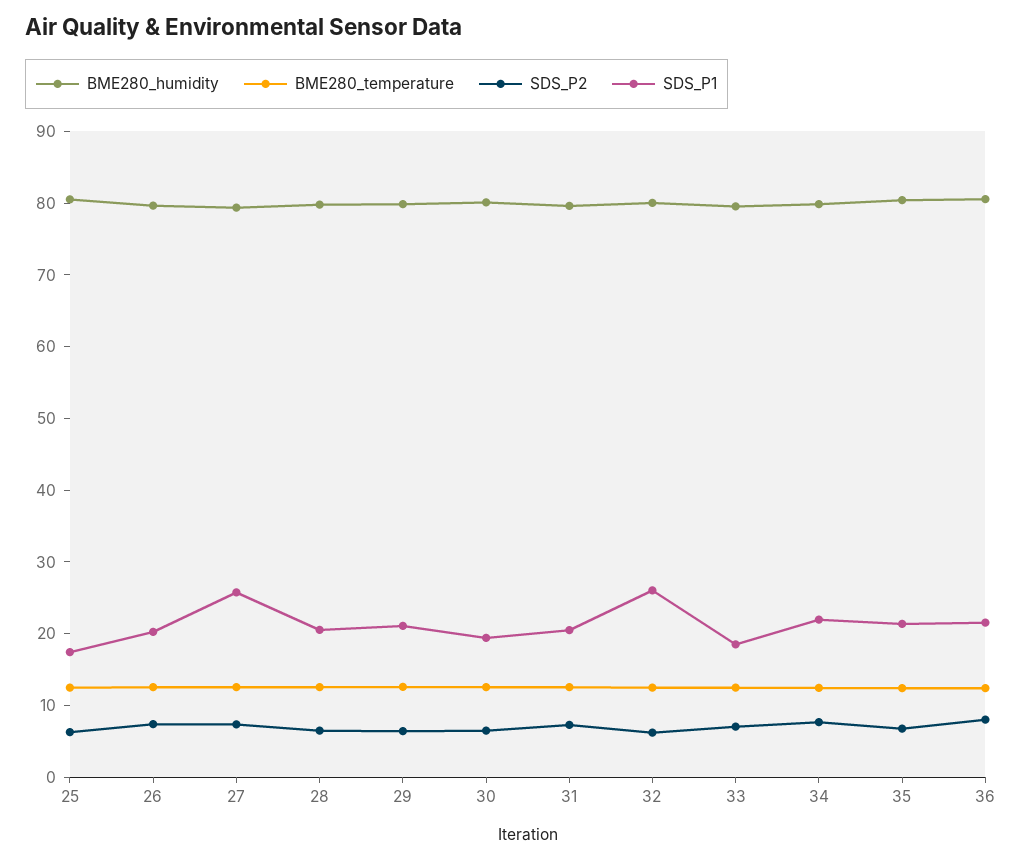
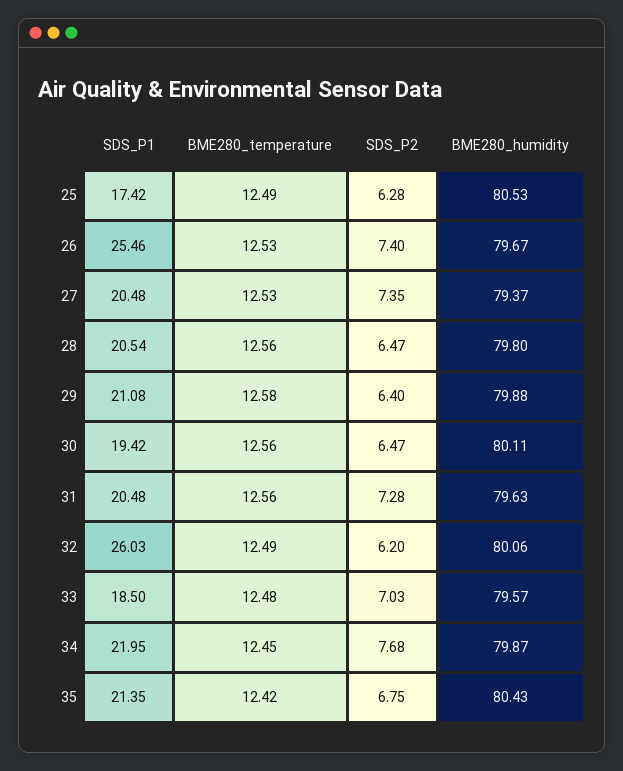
SDS_P1, 26: 20 -> 25.46
SDS_P1, 27: 26 -> 20.48
BME280_humidity, 36: 80 -> none
BME280_temperature, 36: 12 -> none
SDS_P2, 36: 8 -> none
SDS_P1, 36: 22 -> none

